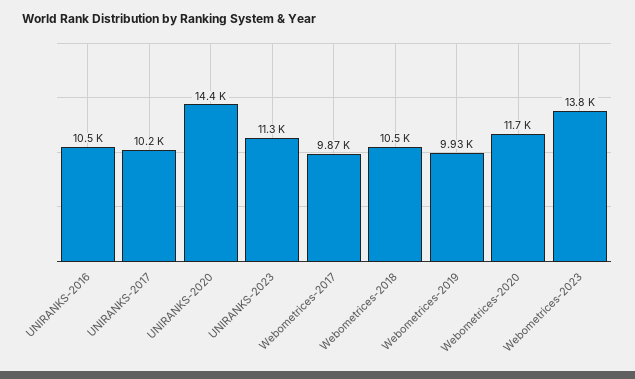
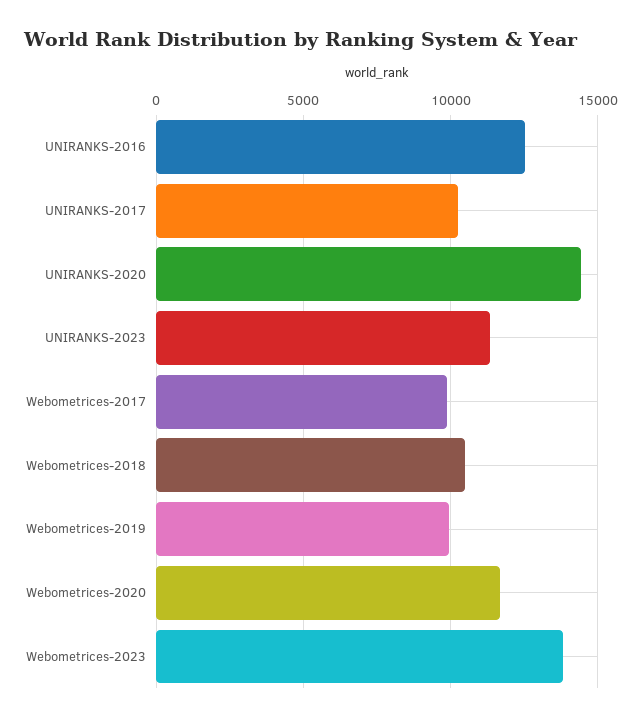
UNIRANKS-2016: 10500 -> 12500

